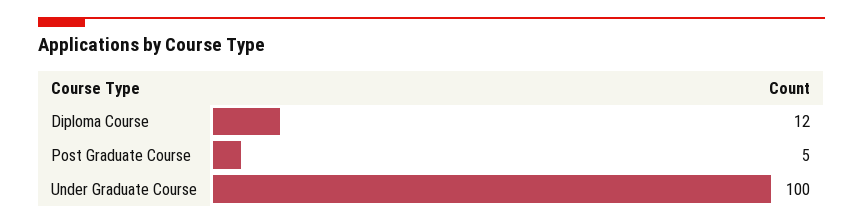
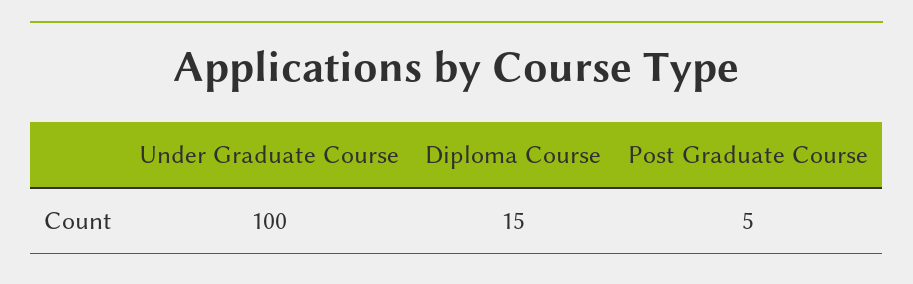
Diploma Course: 12 -> 15

